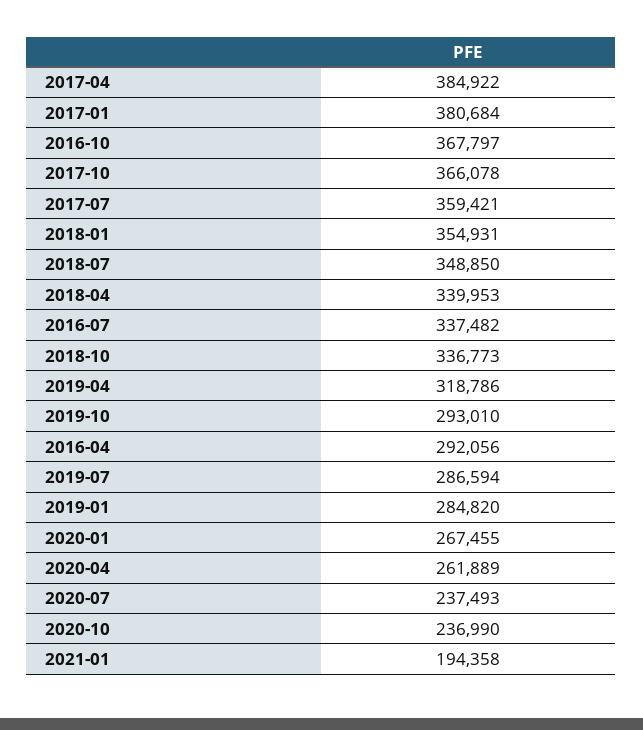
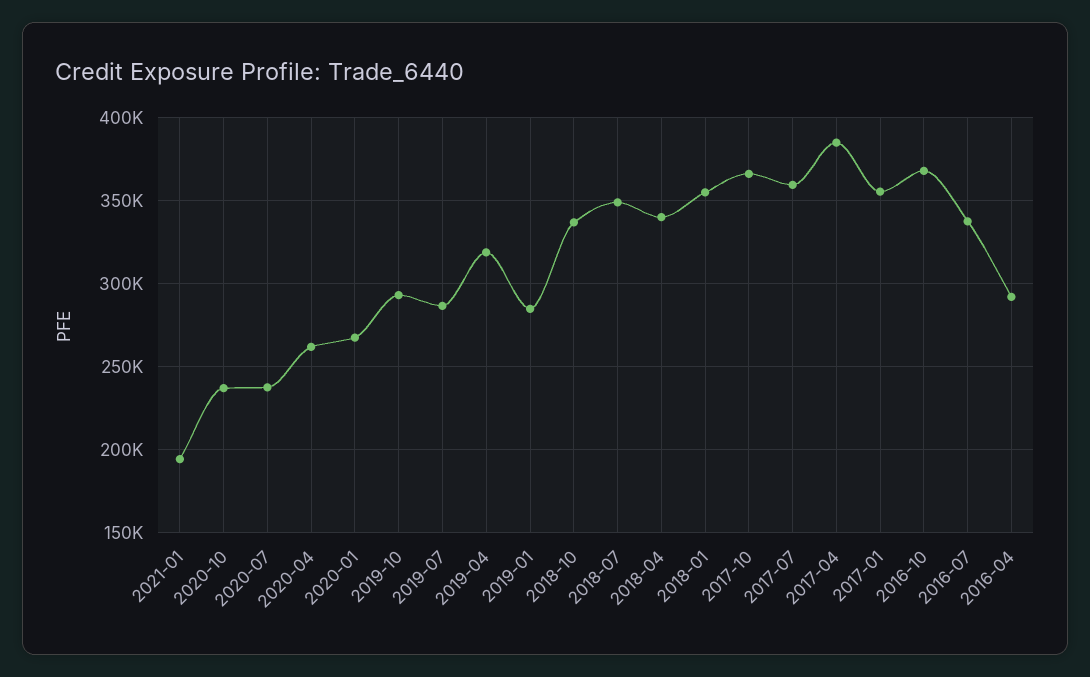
2017-01: 380684 -> 355000

